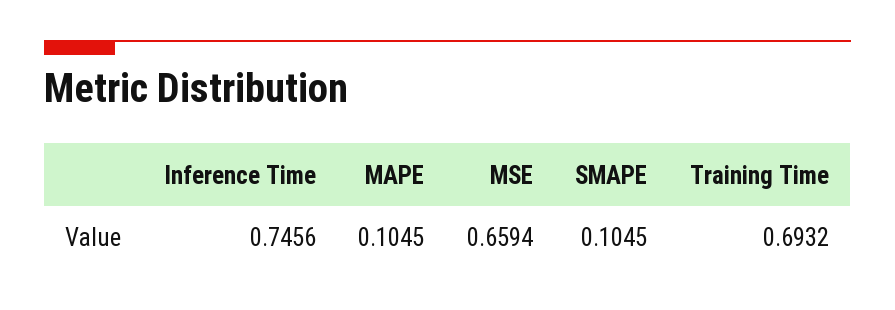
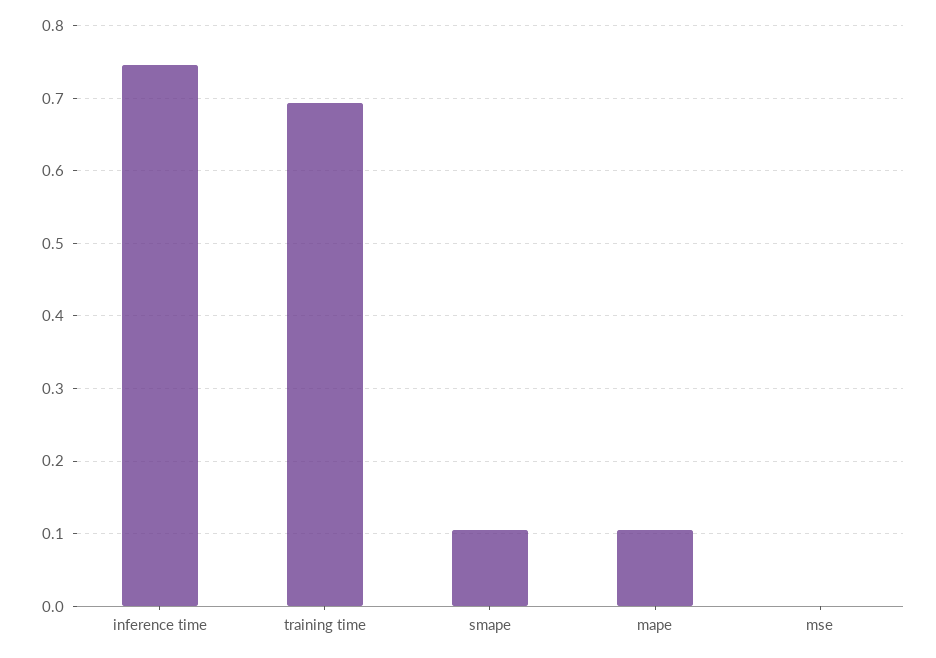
MSE: 0.6594 -> 0

